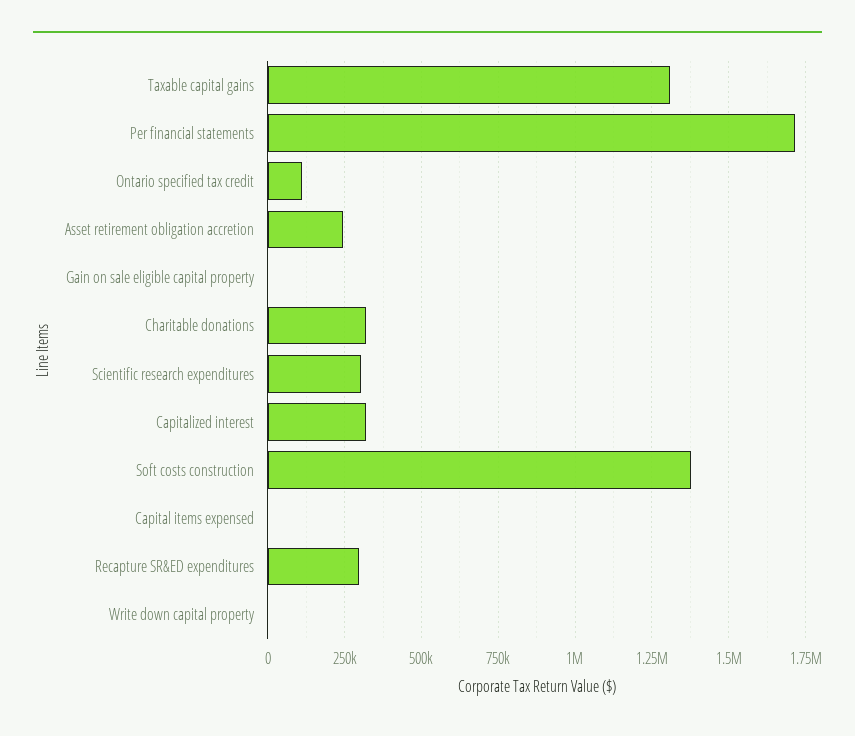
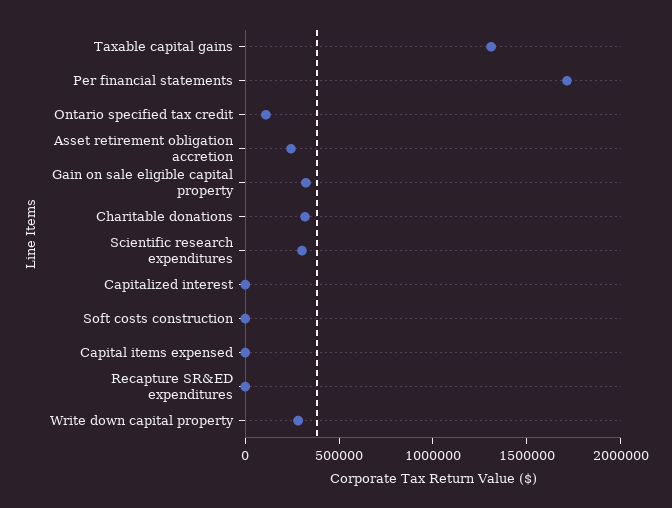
Gain on sale eligible capital property: 0 -> 300000
Capitalized interest: 325000 -> 0
Soft costs construction: 1375000 -> 0
Recapture SR&ED expenditures: 300000 -> 0
Write down capital property: 0 -> 300000

